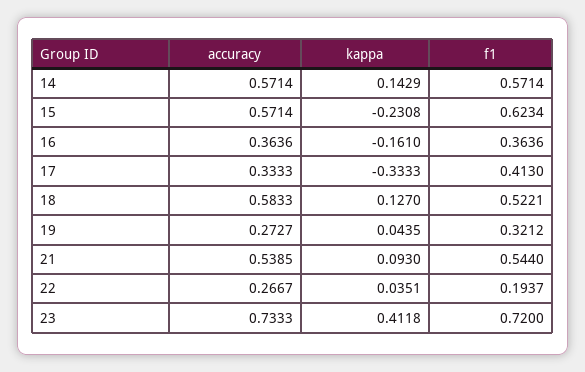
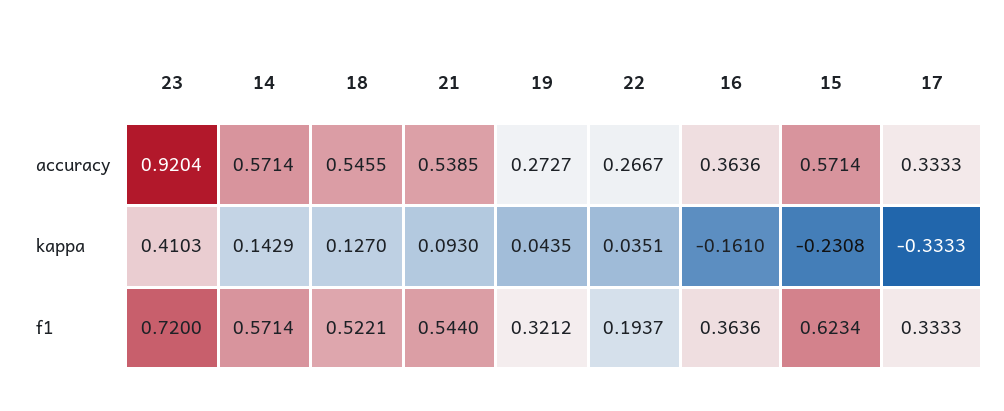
f1, 17: 0.413 -> 0.3333
accuracy, 18: 0.5833 -> 0.5455
accuracy, 23: 0.7333 -> 0.9204
kappa, 23: 0.4118 -> 0.4103

